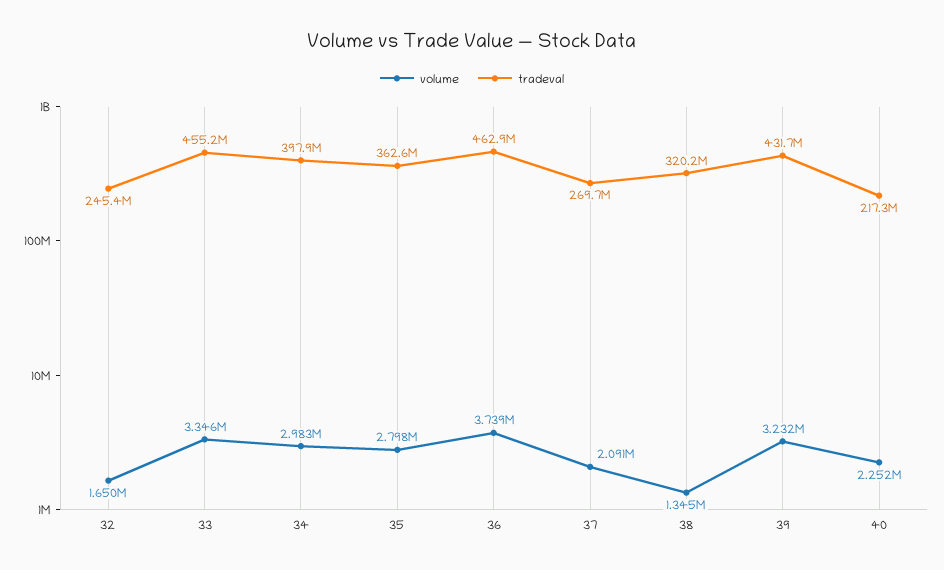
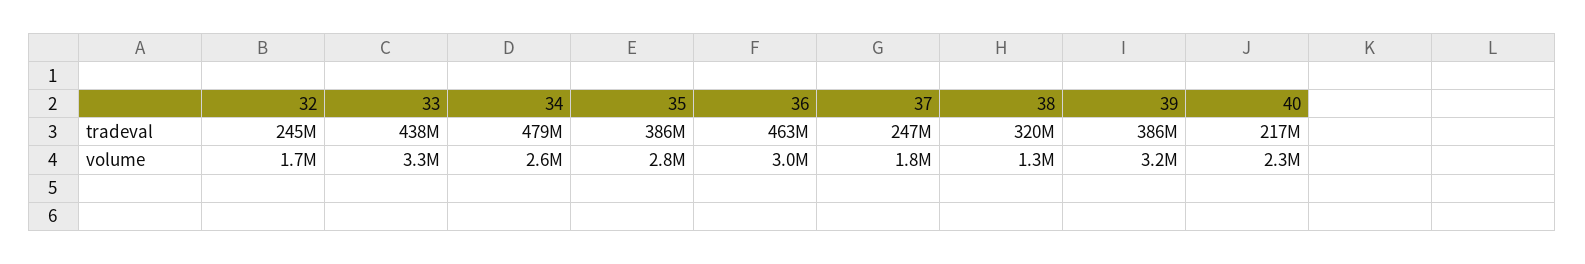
tradeval, 33: 455200000 -> 438000000
volume, 34: 2983000 -> 2600000
tradeval, 34: 397900000 -> 479000000
tradeval, 35: 362600000 -> 386000000
volume, 36: 3739000 -> 3000000
volume, 37: 2091000 -> 1800000
tradeval, 37: 269700000 -> 247000000
tradeval, 39: 431700000 -> 386000000

